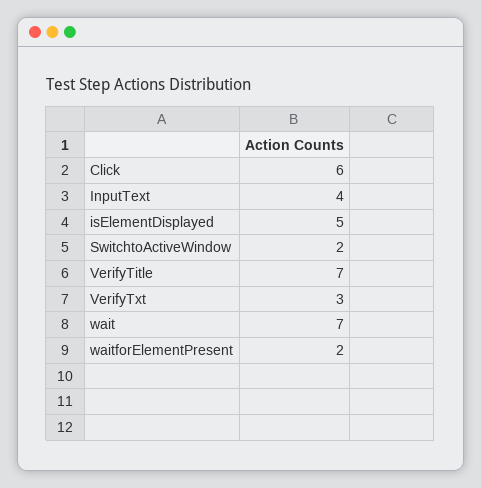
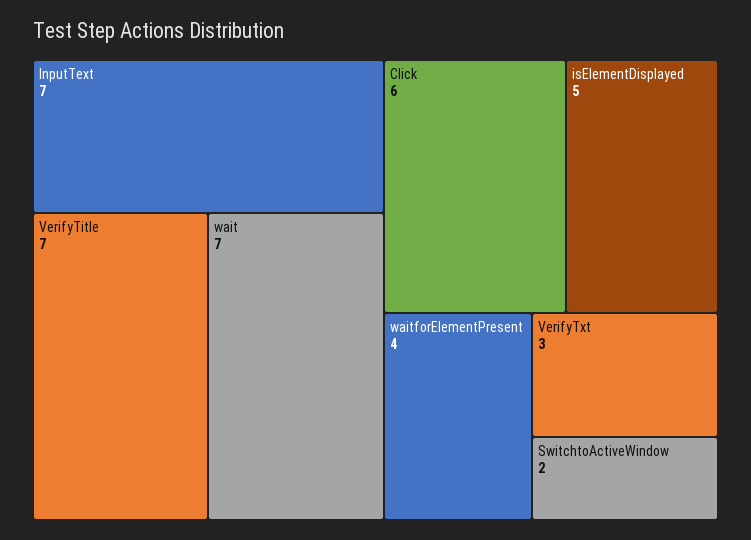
InputText: 4 -> 7
waitforElementPresent: 2 -> 4

